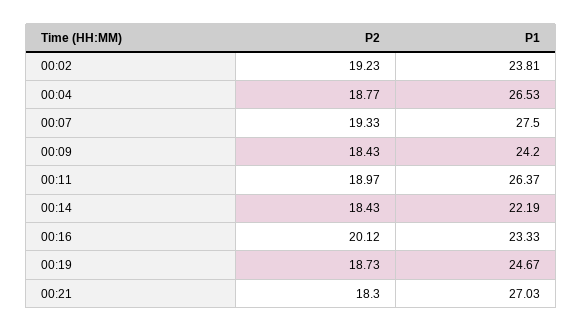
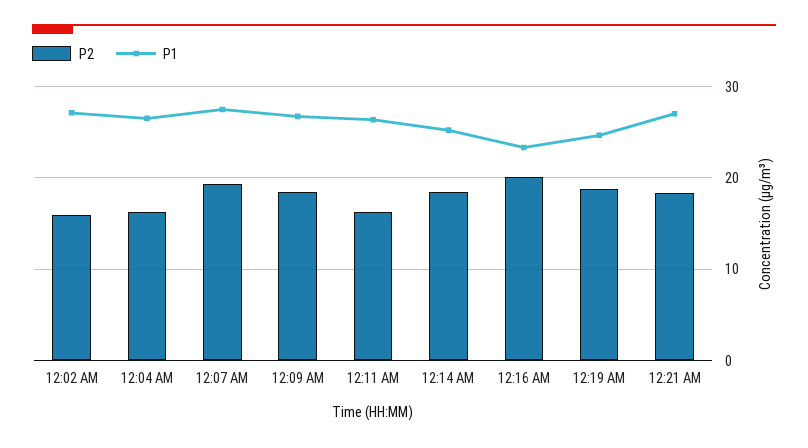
P2, 00:02: 19.23 -> 16
P1, 00:02: 23.81 -> 27
P2, 00:04: 18.77 -> 16
P1, 00:09: 24.2 -> 27
P2, 00:11: 18.97 -> 16
P1, 00:14: 22.19 -> 25

